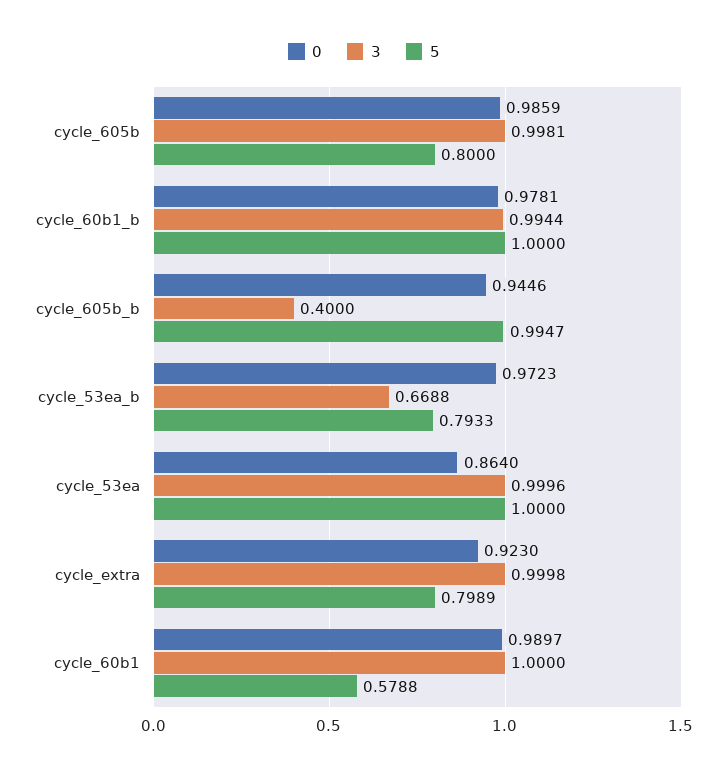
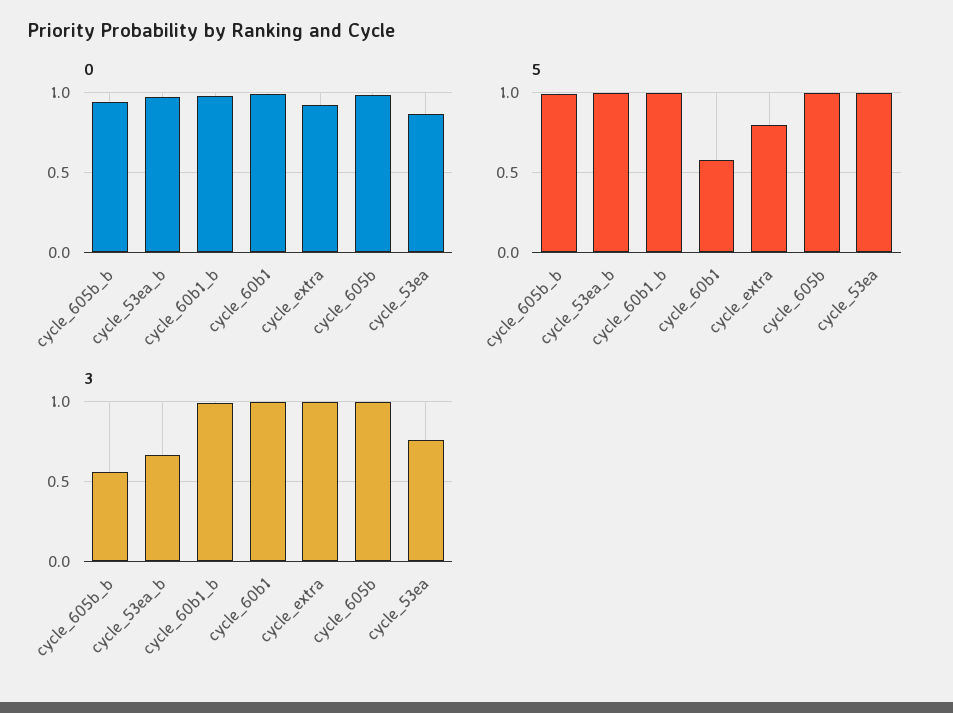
5, cycle_605b: 0.8 -> 1
3, cycle_605b_b: 0.4 -> 0.55
5, cycle_53ea_b: 0.7933 -> 1
3, cycle_53ea: 0.9996 -> 0.75

